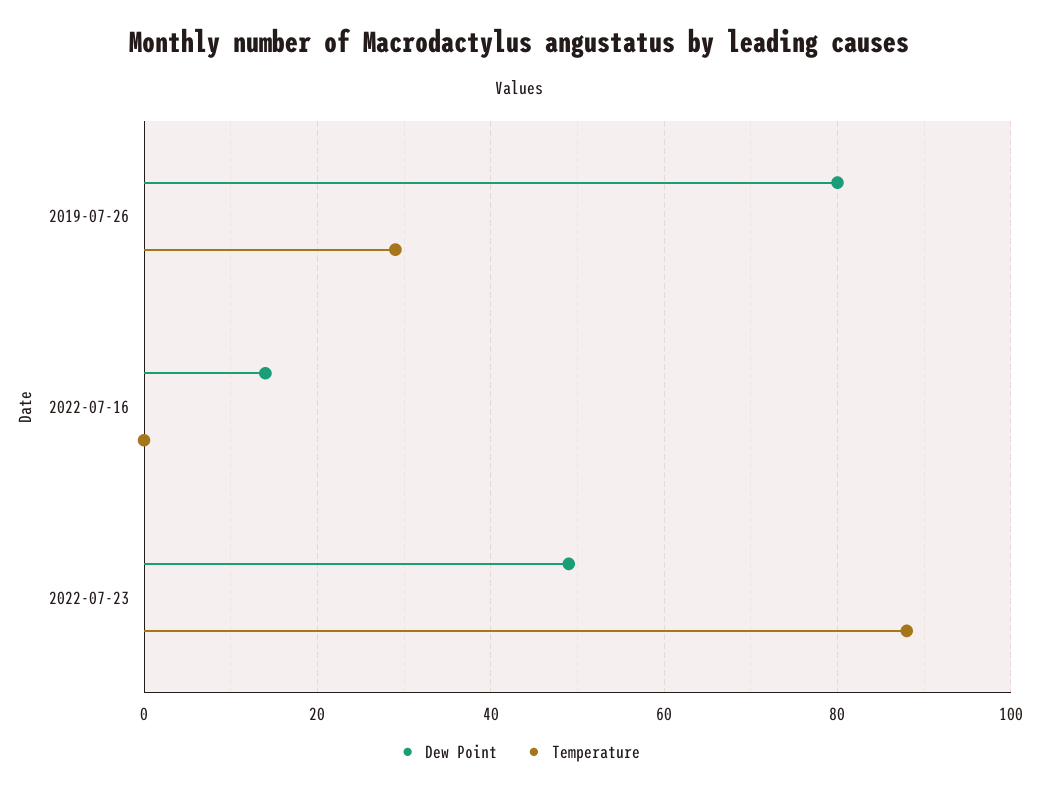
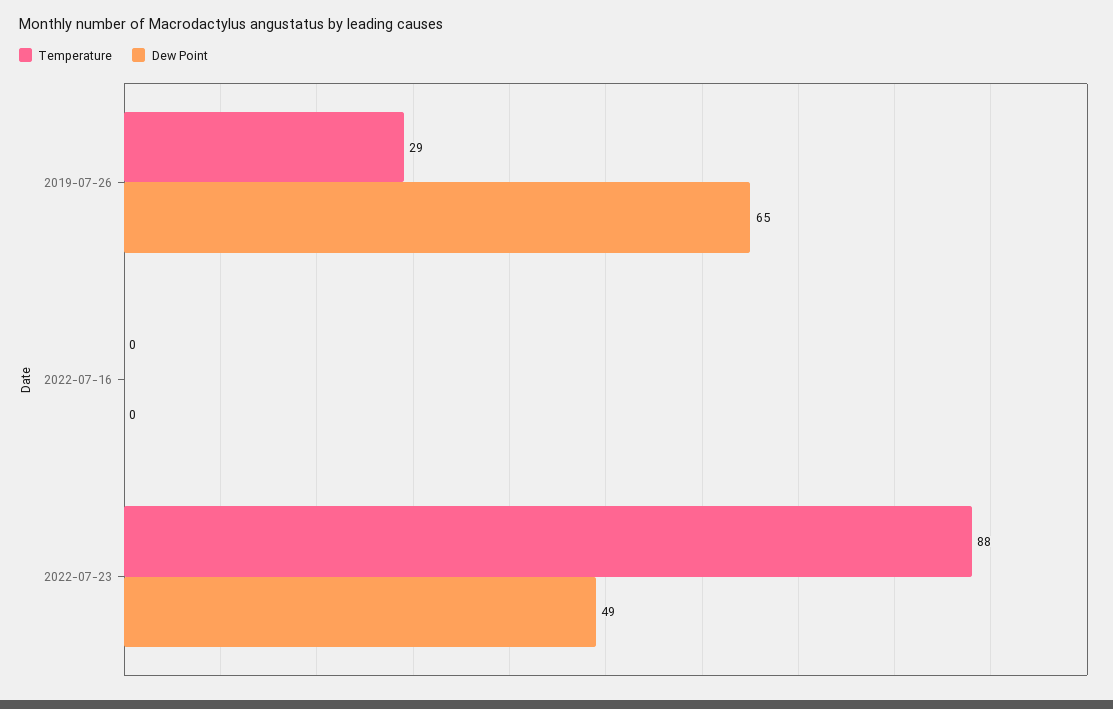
Dew Point, 2019-07-26: 80 -> 65
Dew Point, 2022-07-16: 15 -> 0

